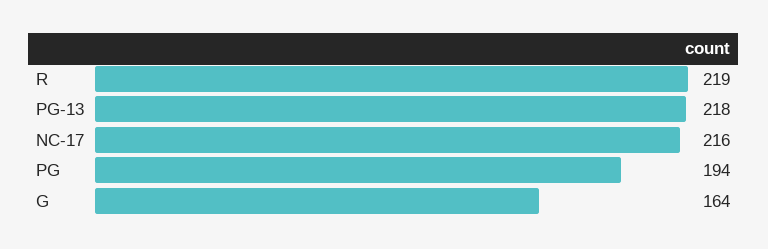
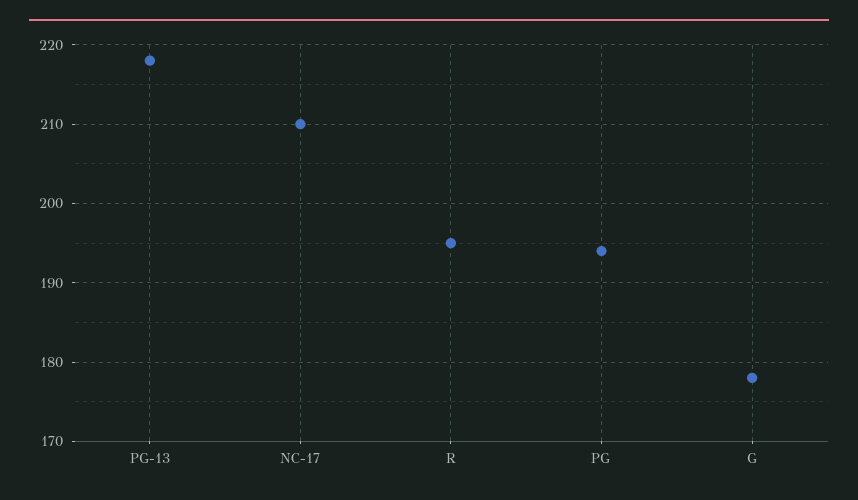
R: 219 -> 195
NC-17: 216 -> 210
G: 164 -> 178

